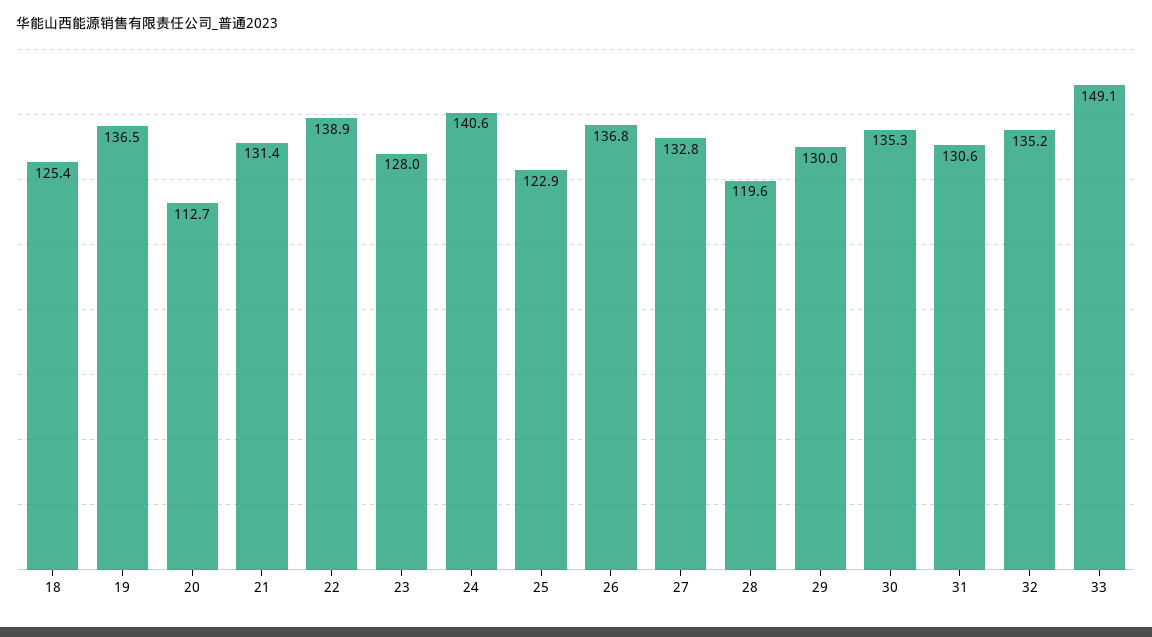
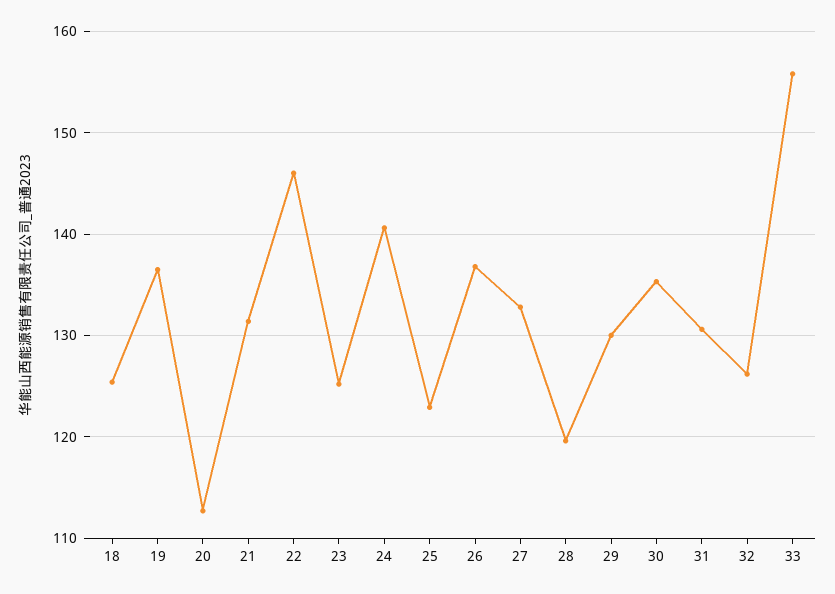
22: 138.9 -> 146
23: 128 -> 125
32: 135.2 -> 126
33: 149.1 -> 156

